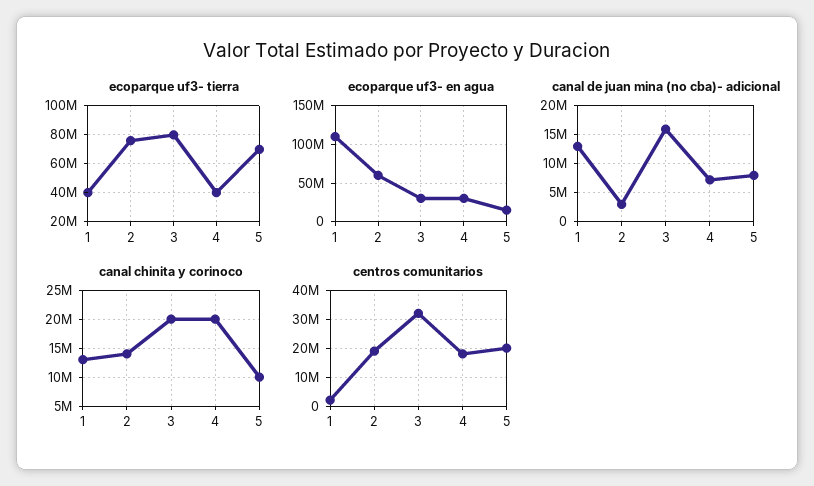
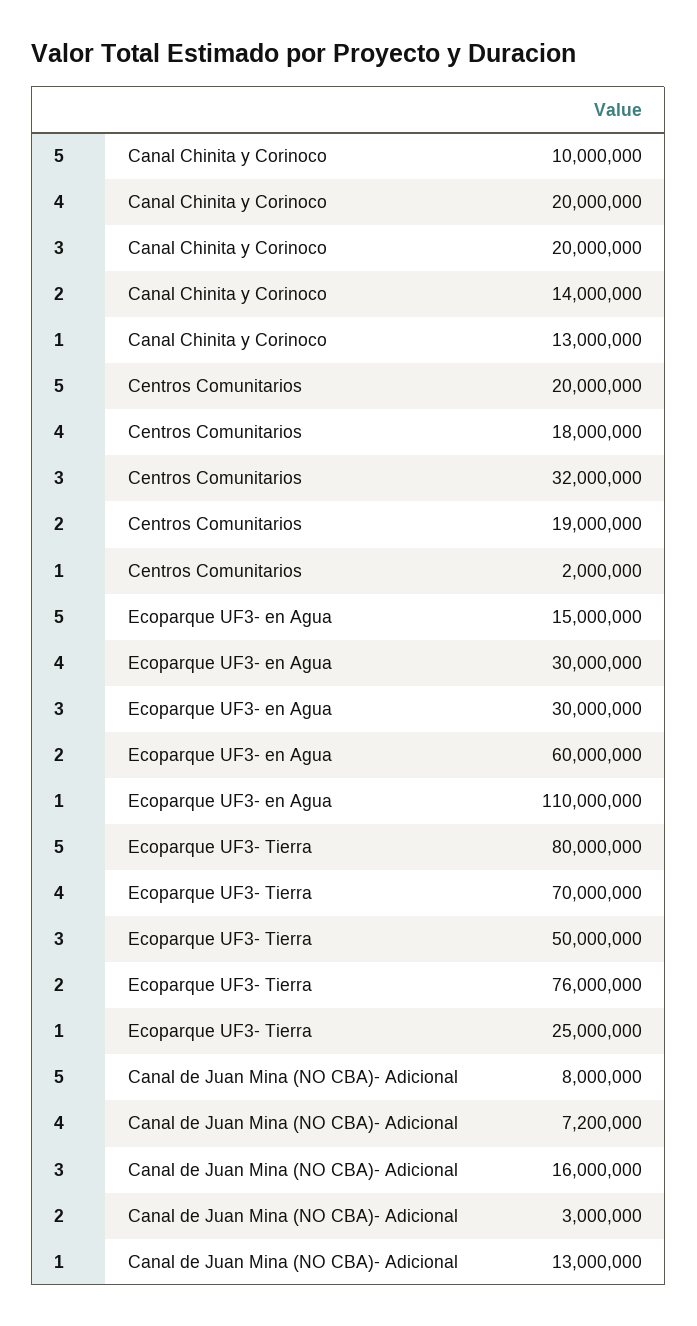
ecoparque uf3- tierra, 1: 40000000 -> 25000000
ecoparque uf3- tierra, 3: 80000000 -> 50000000
ecoparque uf3- tierra, 4: 40000000 -> 70000000
ecoparque uf3- tierra, 5: 70000000 -> 80000000

